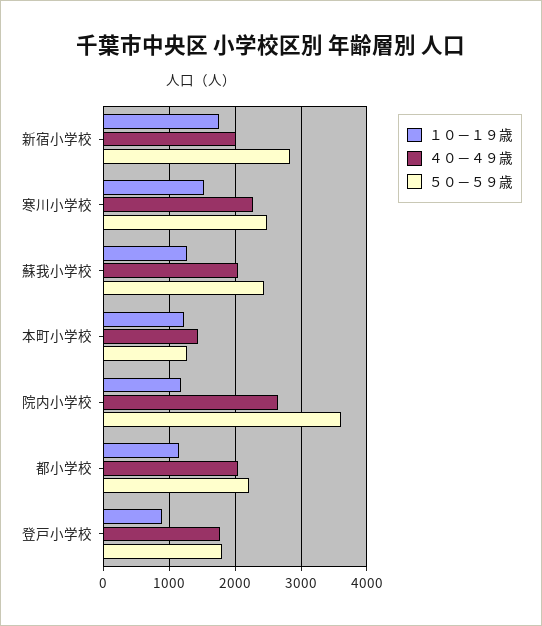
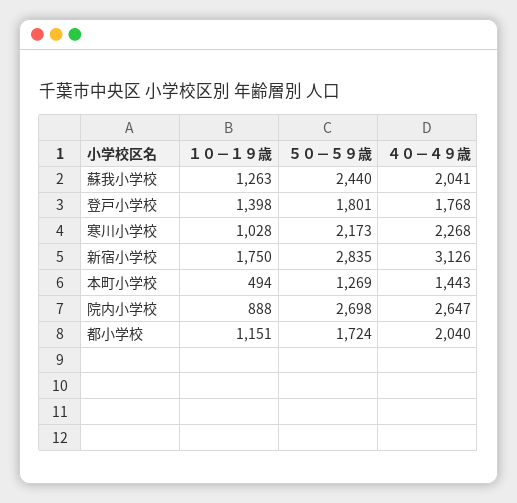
４０－４９歳, 新宿小学校: 2000 -> 3126
１０－１９歳, 寒川小学校: 1500 -> 1028
５０－５９歳, 寒川小学校: 2500 -> 2173
１０－１９歳, 本町小学校: 1200 -> 494
１０－１９歳, 院内小学校: 1200 -> 888
５０－５９歳, 院内小学校: 3600 -> 2698
５０－５９歳, 都小学校: 2200 -> 1724
１０－１９歳, 登戸小学校: 900 -> 1398

